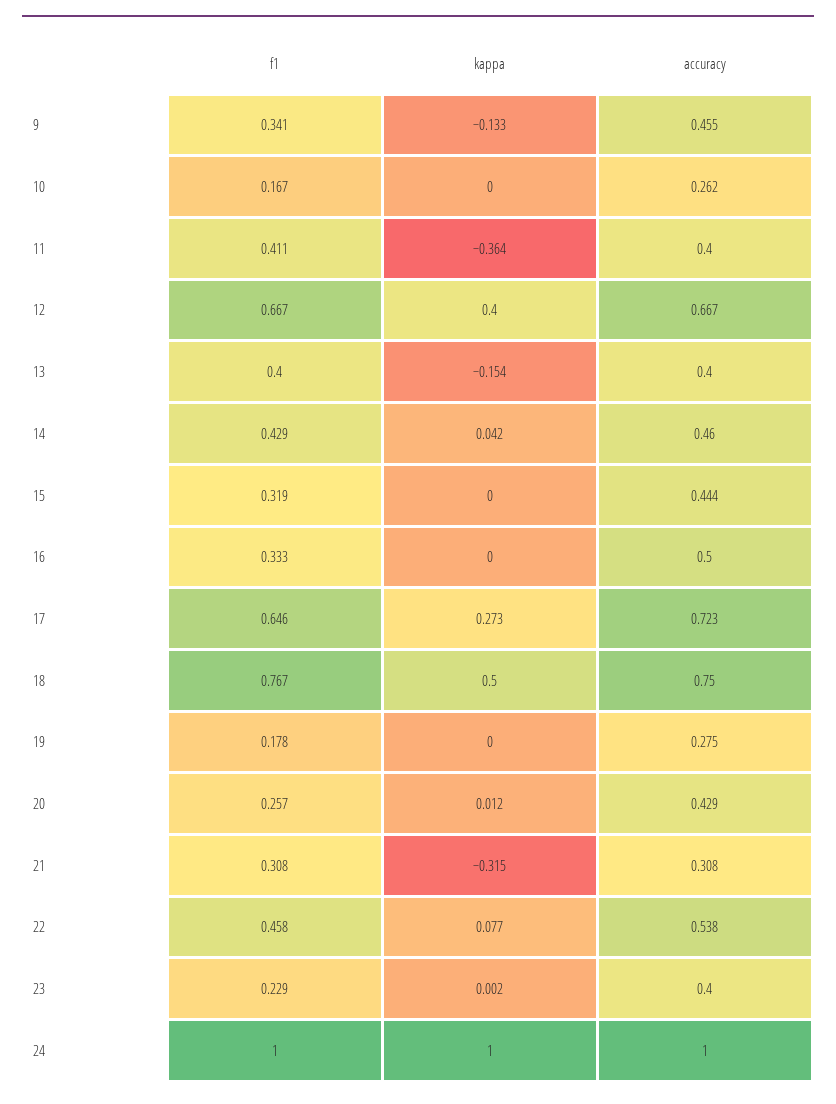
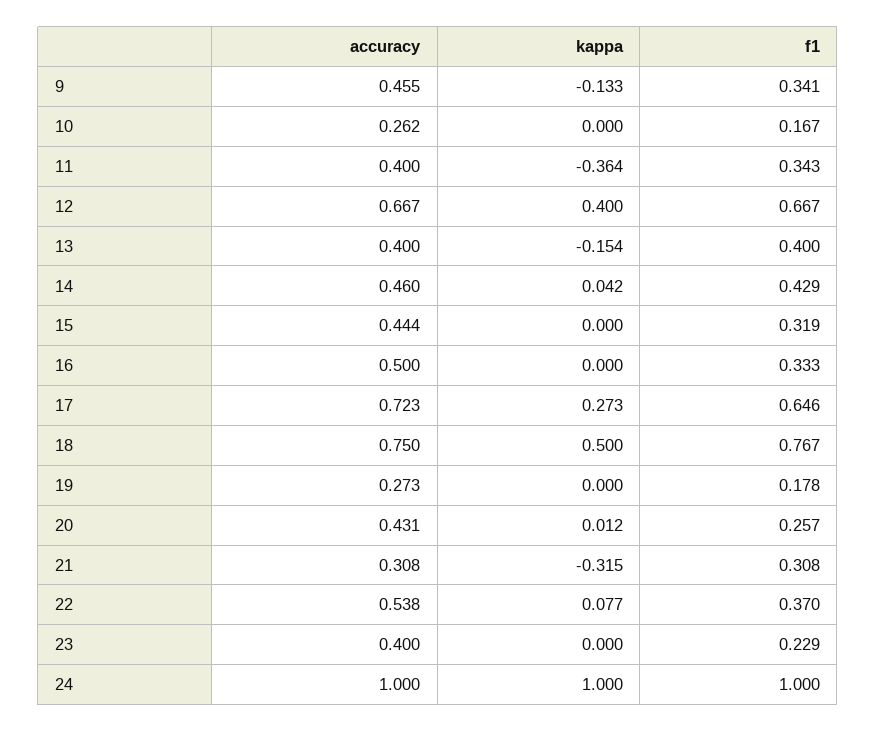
f1, 11: 0.411 -> 0.343
accuracy, 19: 0.275 -> 0.273
accuracy, 20: 0.429 -> 0.431
f1, 22: 0.458 -> 0.37
kappa, 23: 0.002 -> 0

